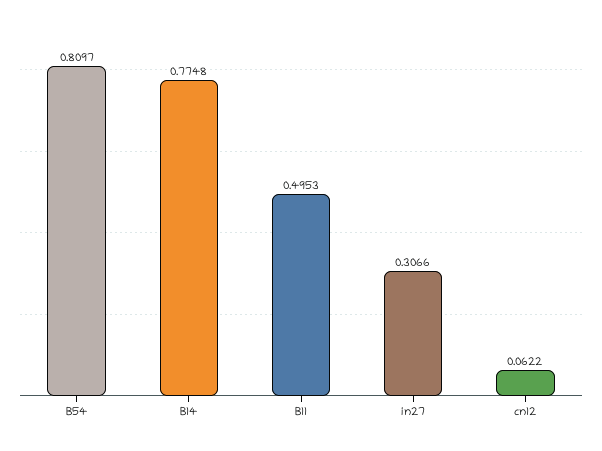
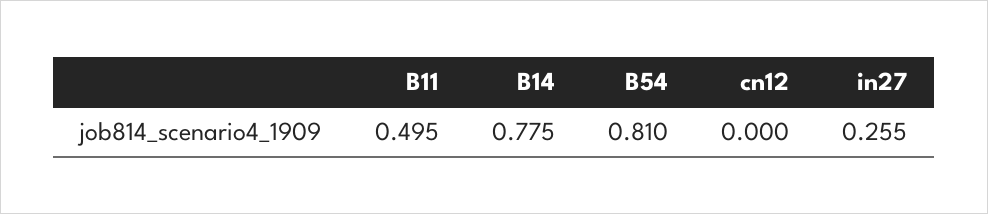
in27: 0.3066 -> 0.255
cn12: 0.0622 -> 0

